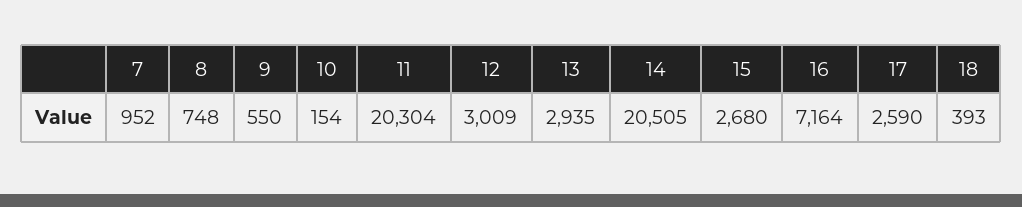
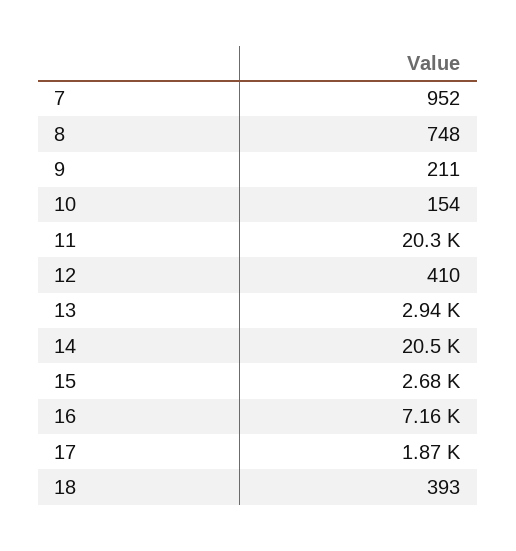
9: 550 -> 211
12: 3009 -> 410
17: 2590 -> 1870

